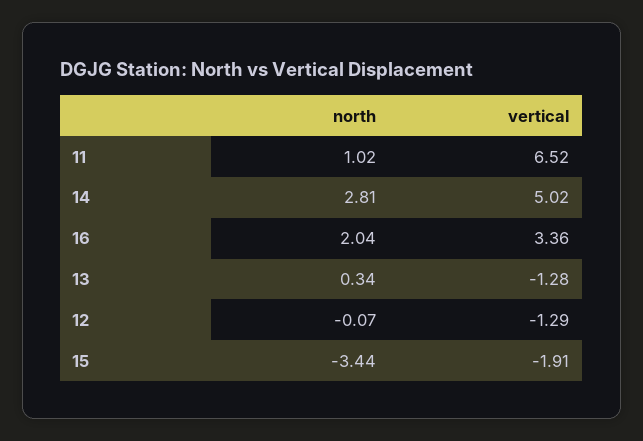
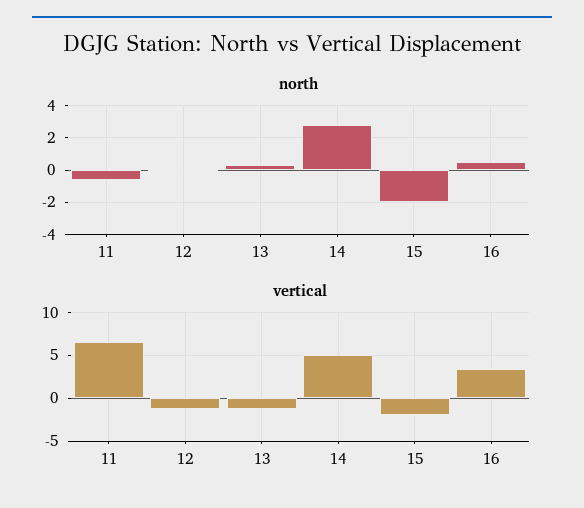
north, 11: 1.02 -> -0.5
north, 16: 2.04 -> 0.5
north, 15: -3.44 -> -2

